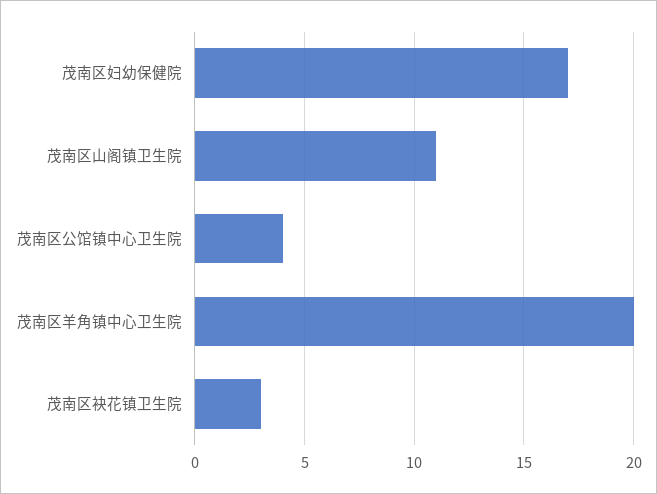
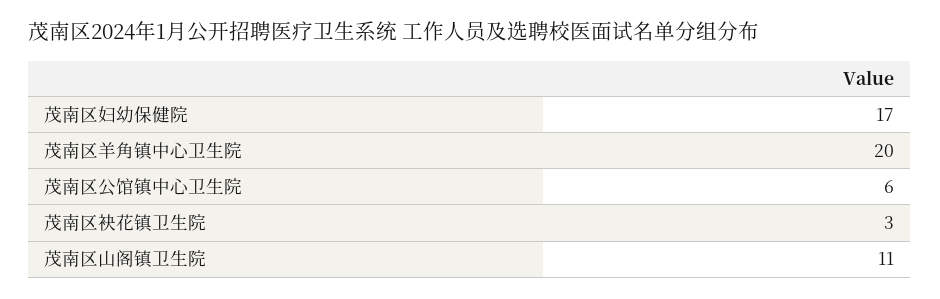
茂南区公馆镇中心卫生院: 4 -> 6

